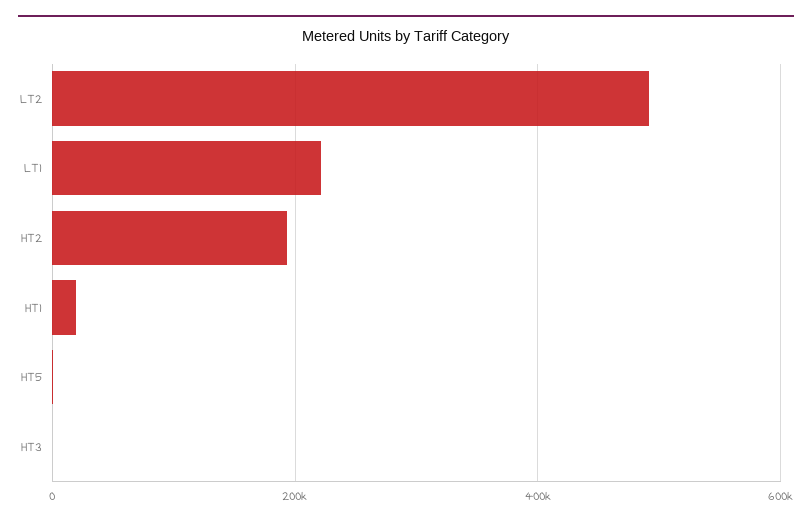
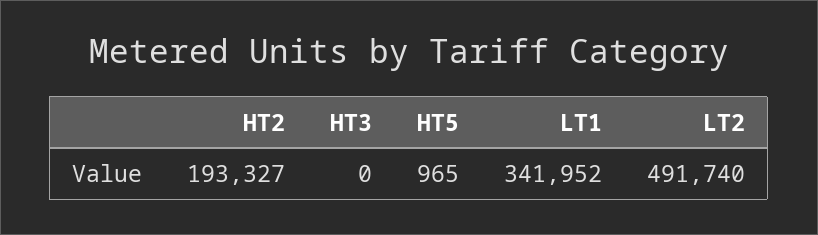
LT1: 220000 -> 341952
HT1: 20000 -> none

